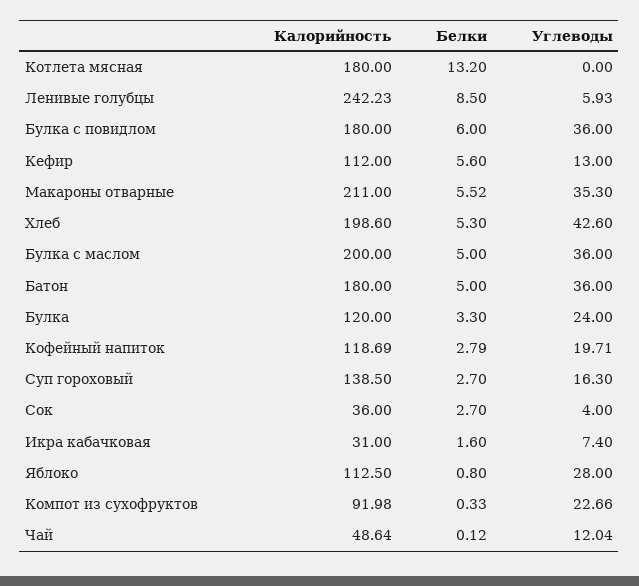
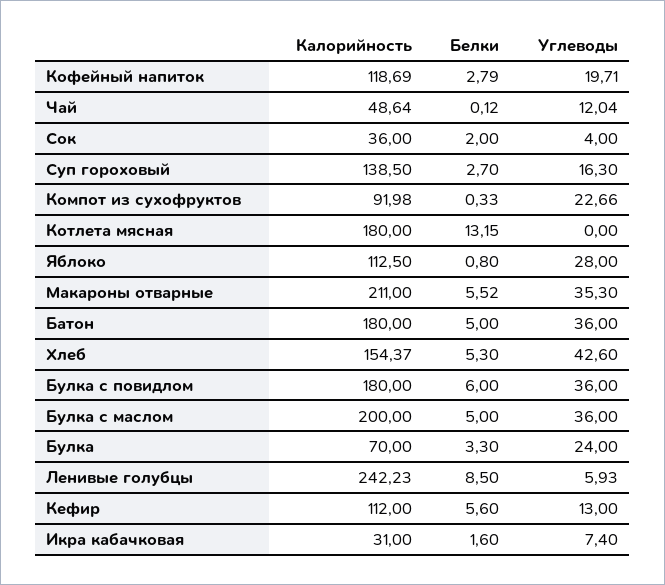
Белки, Котлета мясная: 13.2 -> 13.15
Калорийность, Хлеб: 198.6 -> 154.37
Калорийность, Булка: 120 -> 70
Белки, Сок: 2.7 -> 2

